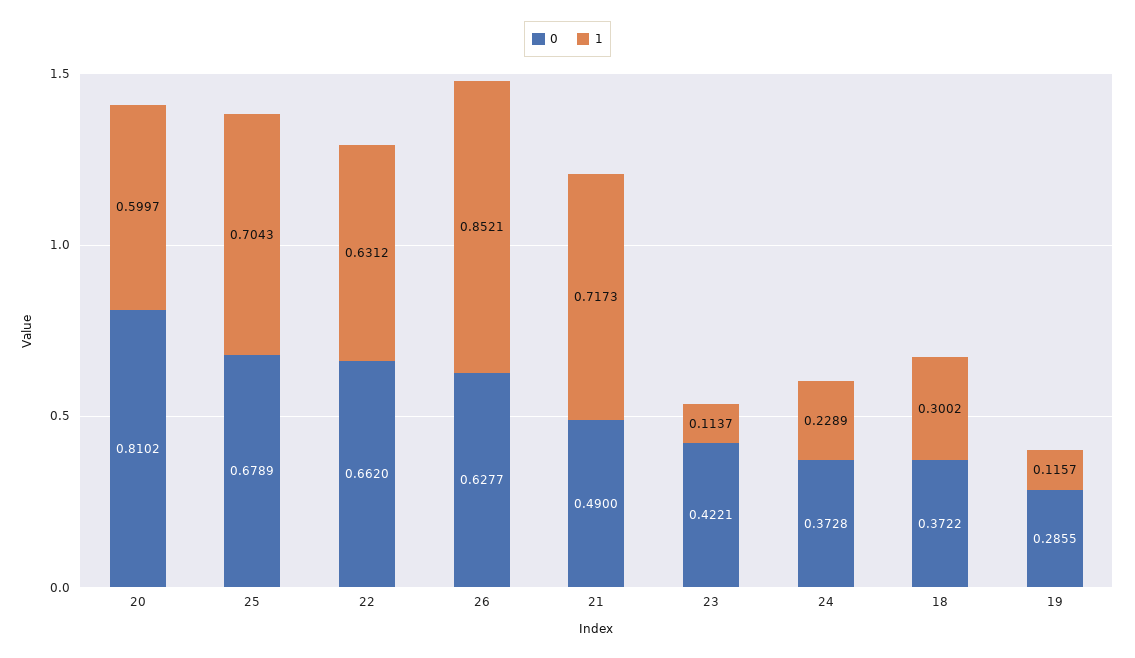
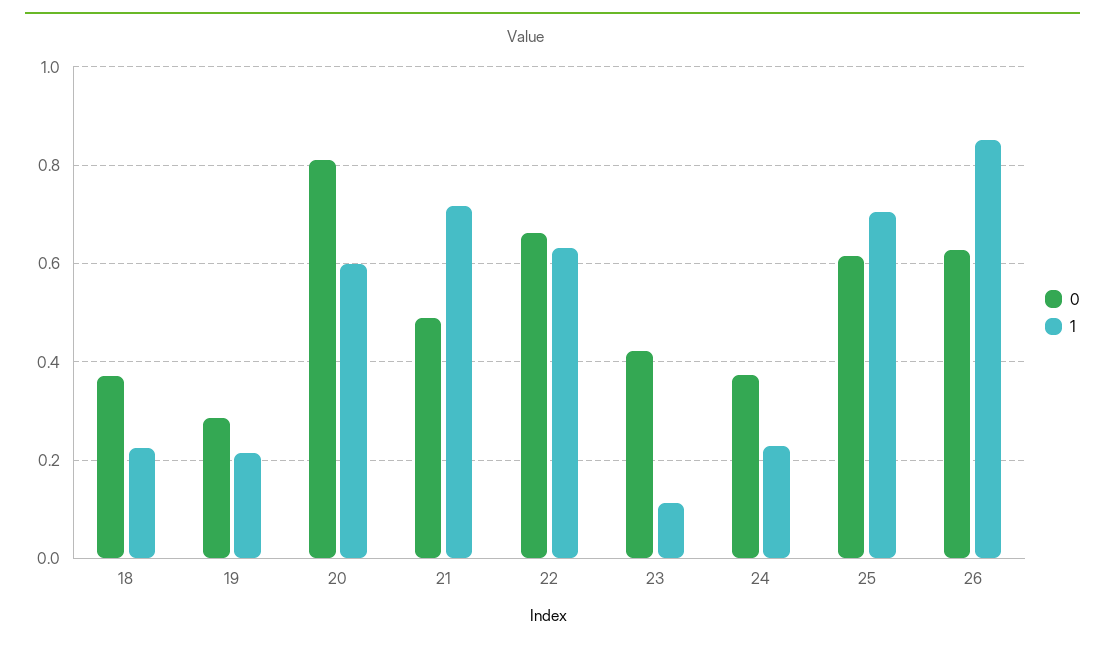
0, 25: 0.6789 -> 0.62
1, 18: 0.3002 -> 0.22
1, 19: 0.1157 -> 0.22

